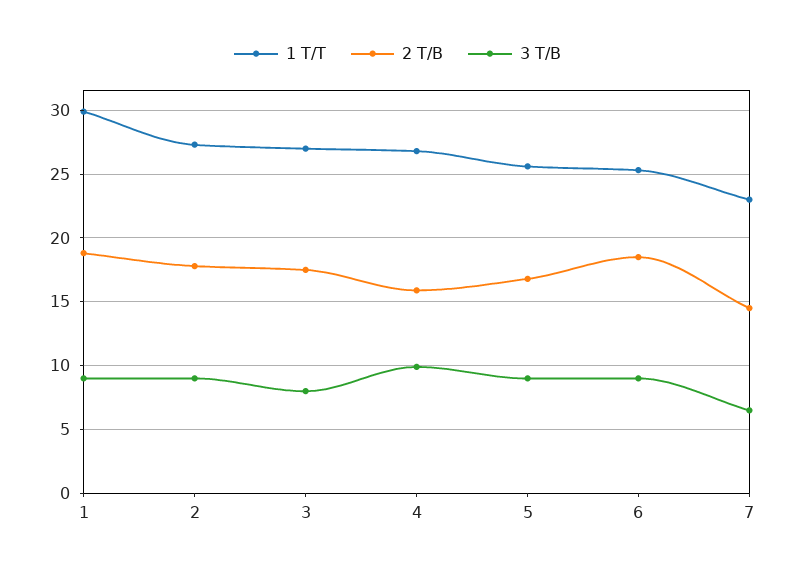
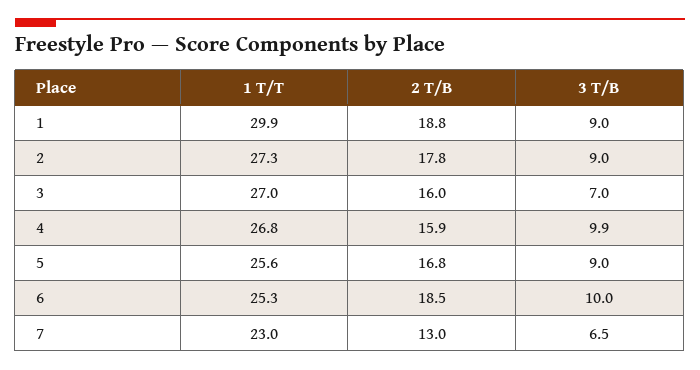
2 T/B, 3: 17.5 -> 16
3 T/B, 3: 8 -> 7
3 T/B, 6: 9 -> 10
2 T/B, 7: 14.5 -> 13

